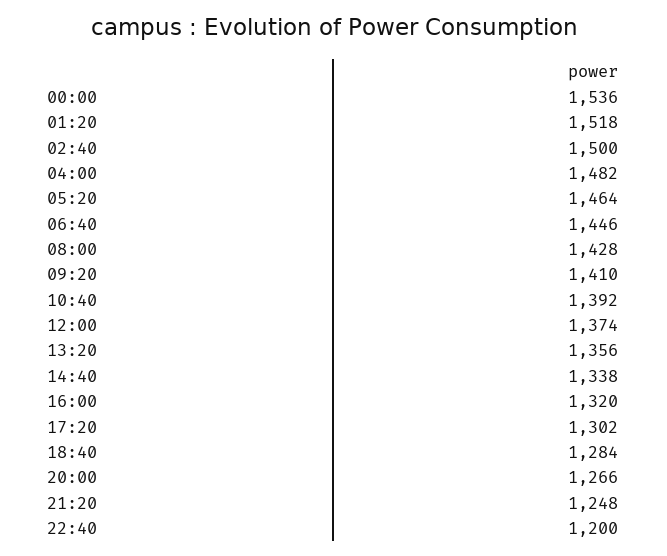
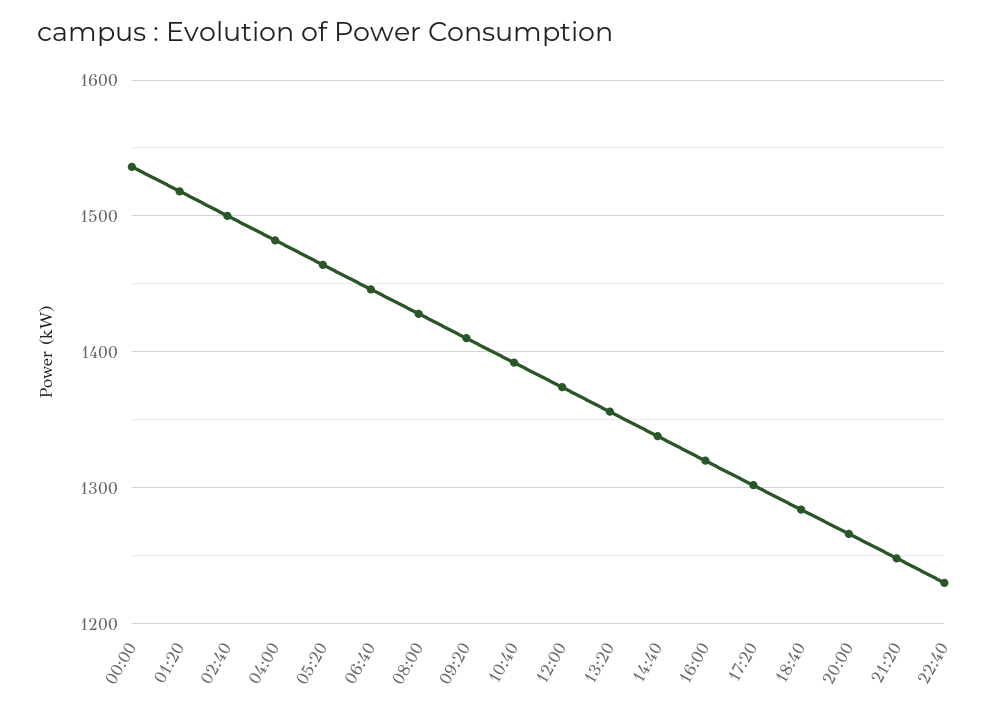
22:40: 1200 -> 1230

